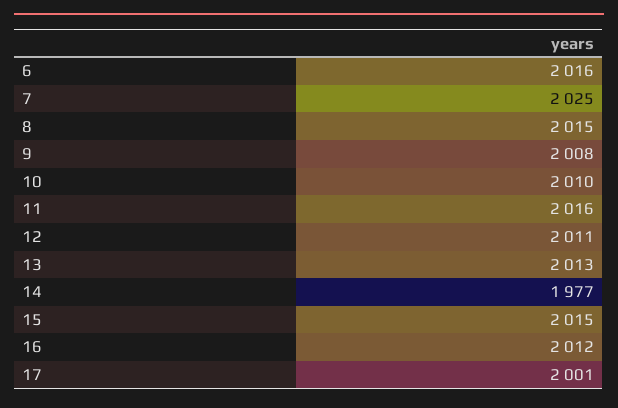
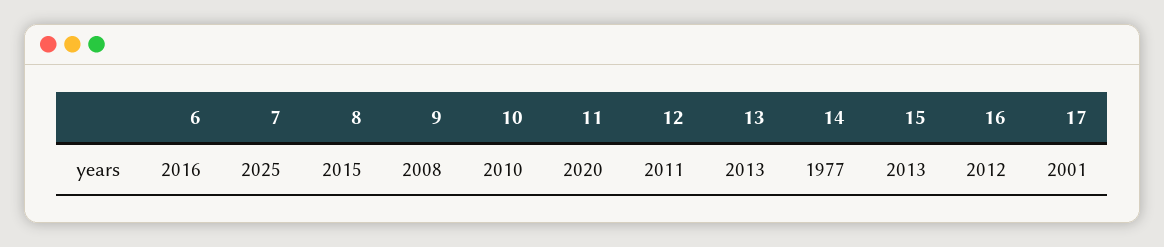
11: 2016 -> 2020
15: 2015 -> 2013

